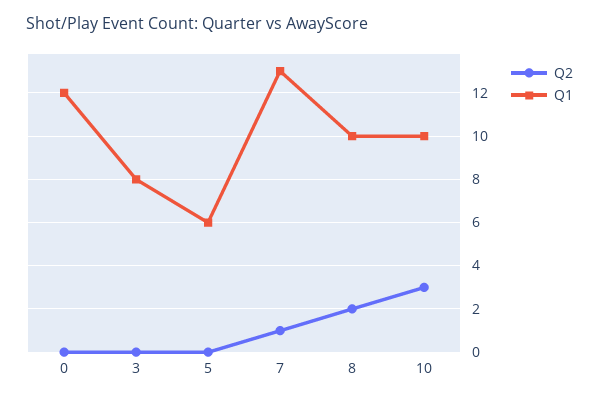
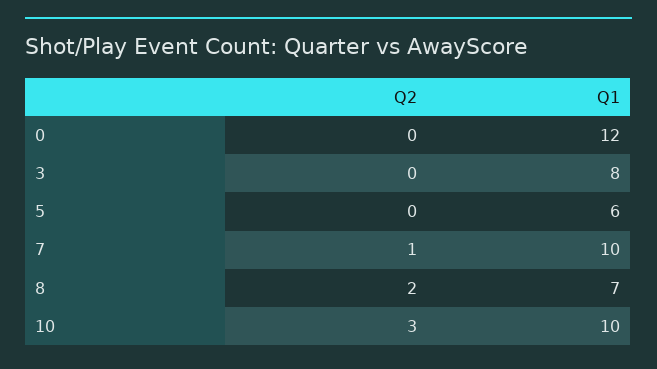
Q1, 7: 13 -> 10
Q1, 8: 10 -> 7

